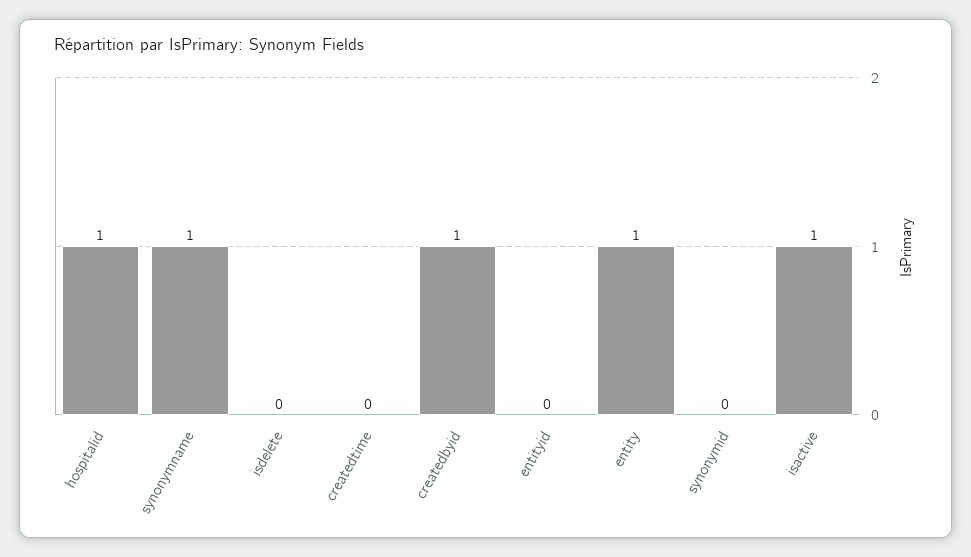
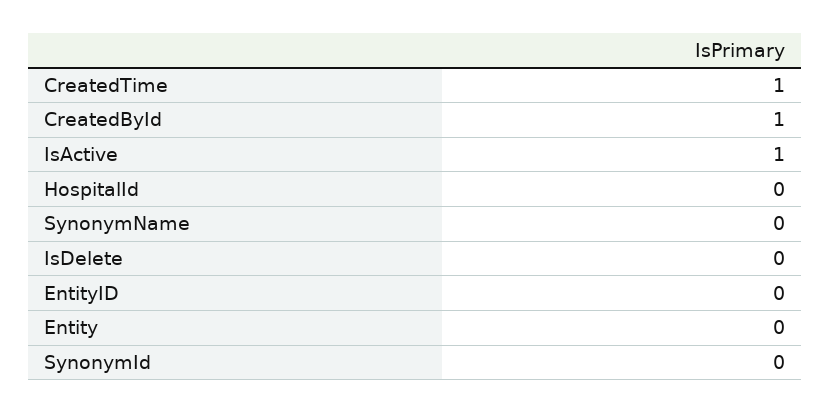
hospitalid: 1 -> 0
synonymname: 1 -> 0
createdtime: 0 -> 1
entity: 1 -> 0

